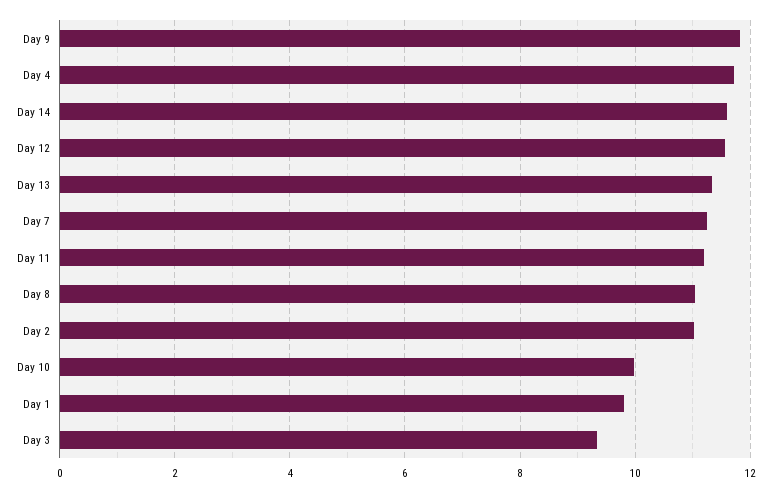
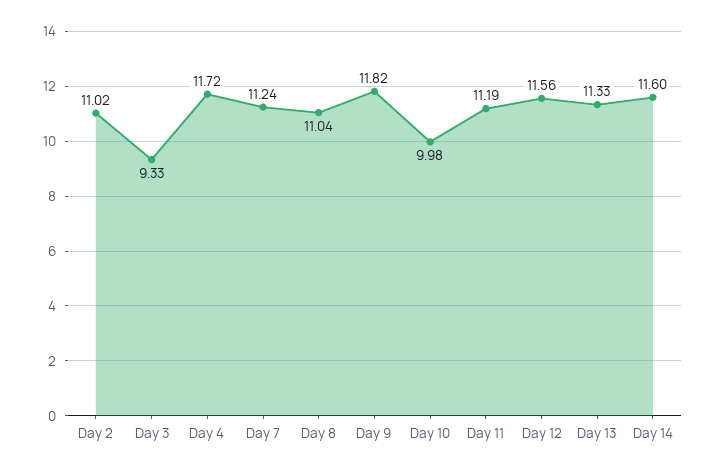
Day 1: 9.8 -> none

